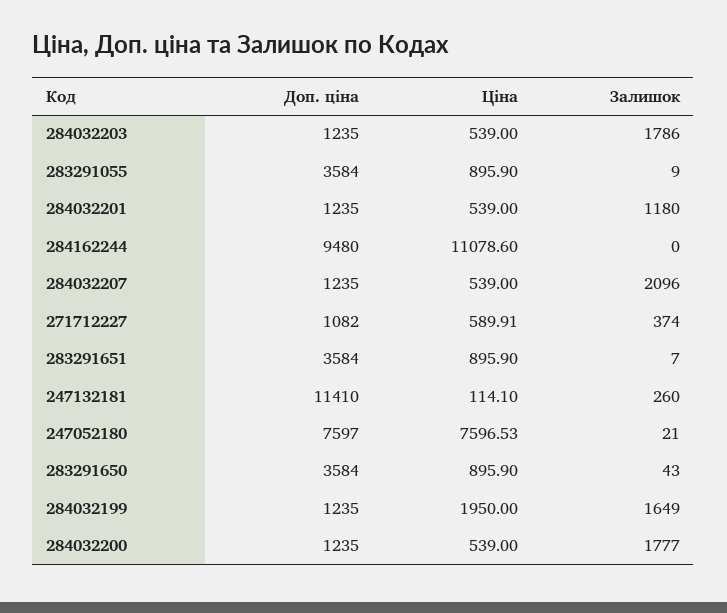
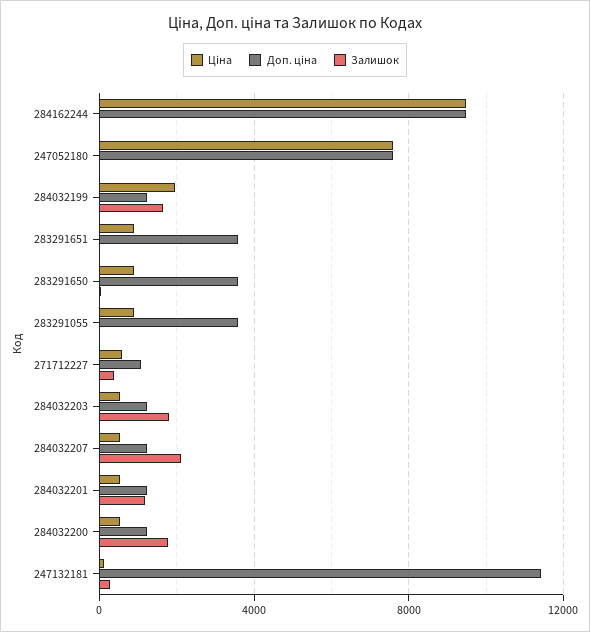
Ціна, 284162244: 11078.6 -> 9500

